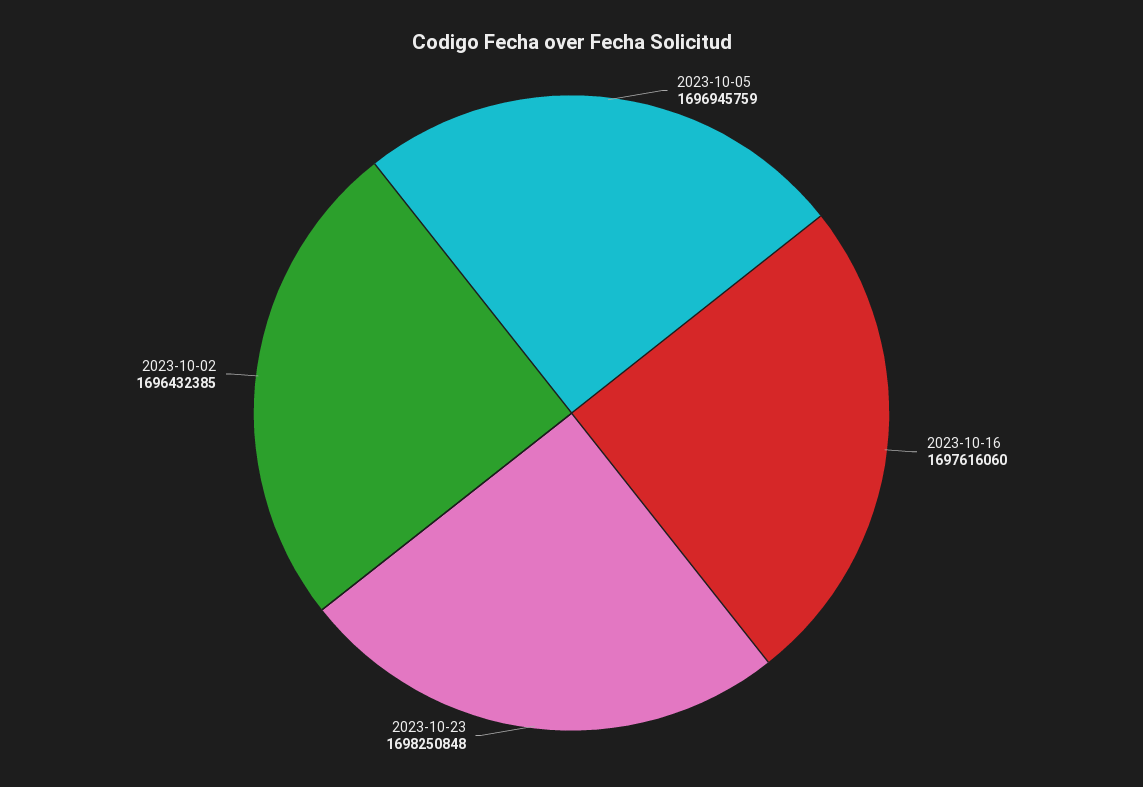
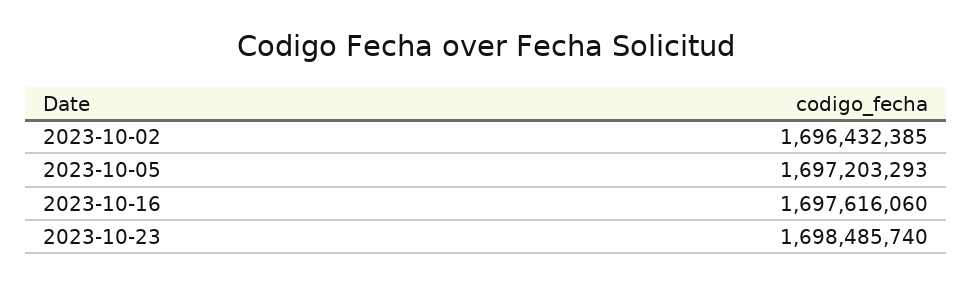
2023-10-05: 1696945759 -> 1697203293
2023-10-23: 1698250848 -> 1698485740

